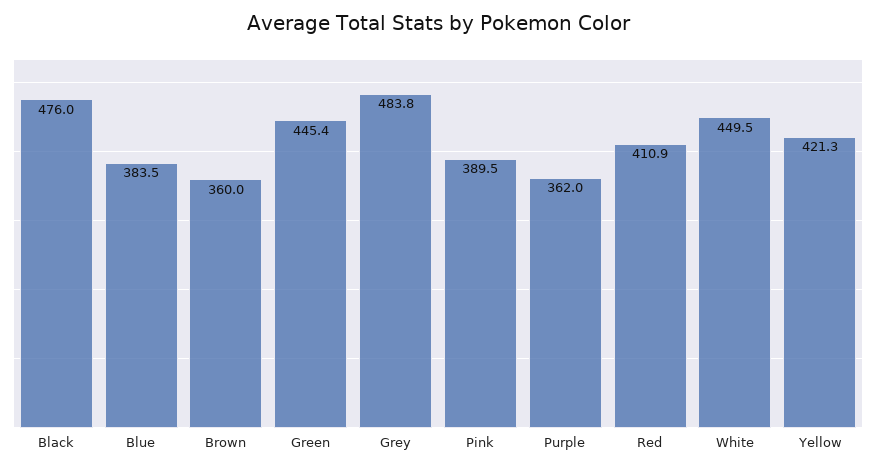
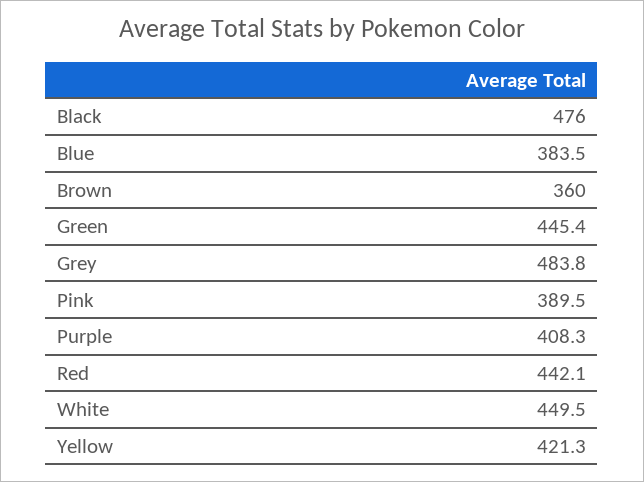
Purple: 362 -> 408.3
Red: 410.9 -> 442.1

